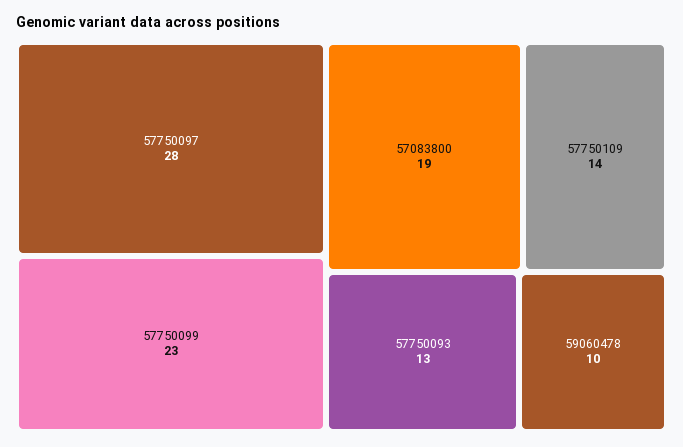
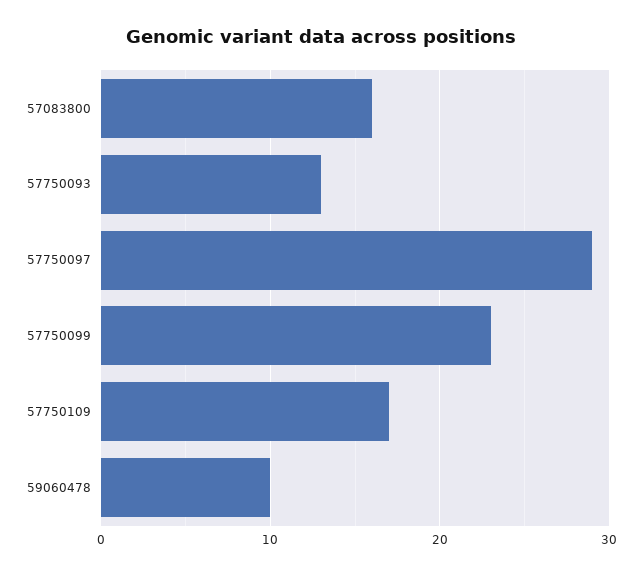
57750097: 28 -> 29
57083800: 19 -> 16
57750109: 14 -> 17

